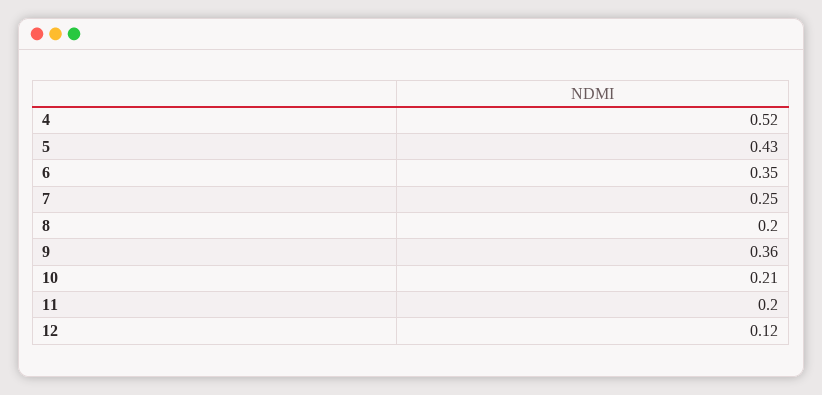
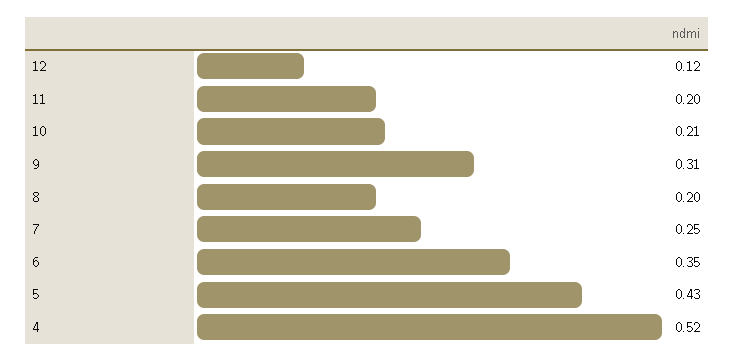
9: 0.36 -> 0.31

